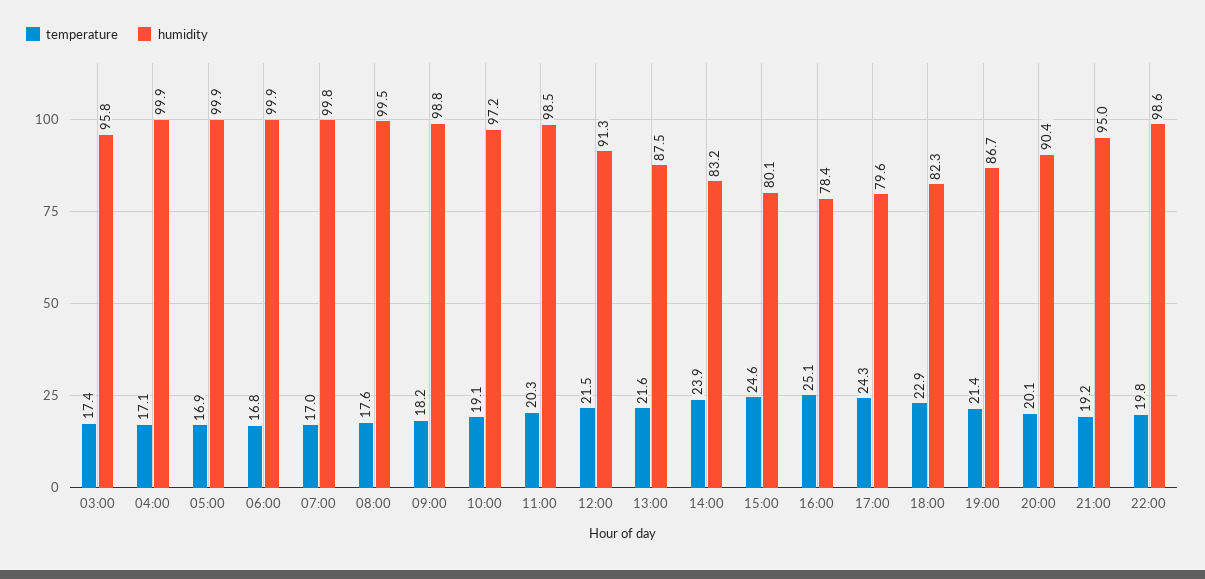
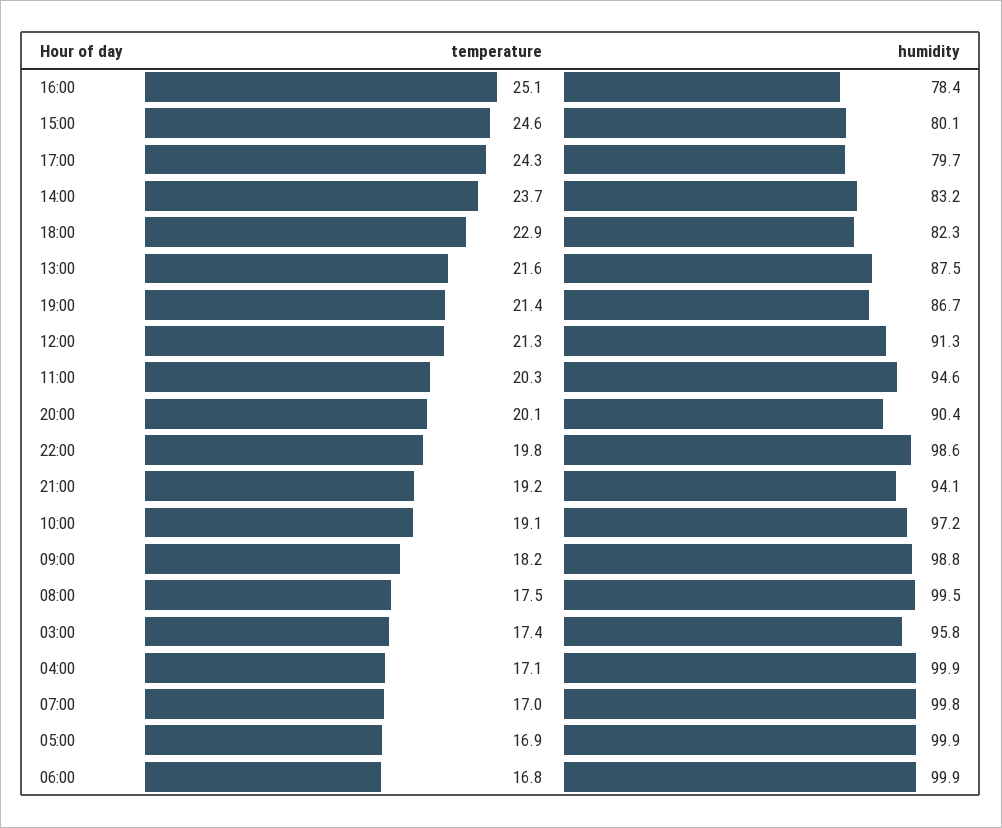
temperature, 08:00: 17.6 -> 17.5
humidity, 11:00: 98.5 -> 94.6
temperature, 12:00: 21.5 -> 21.3
temperature, 14:00: 23.9 -> 23.7
humidity, 17:00: 79.6 -> 79.7
humidity, 21:00: 95 -> 94.1

